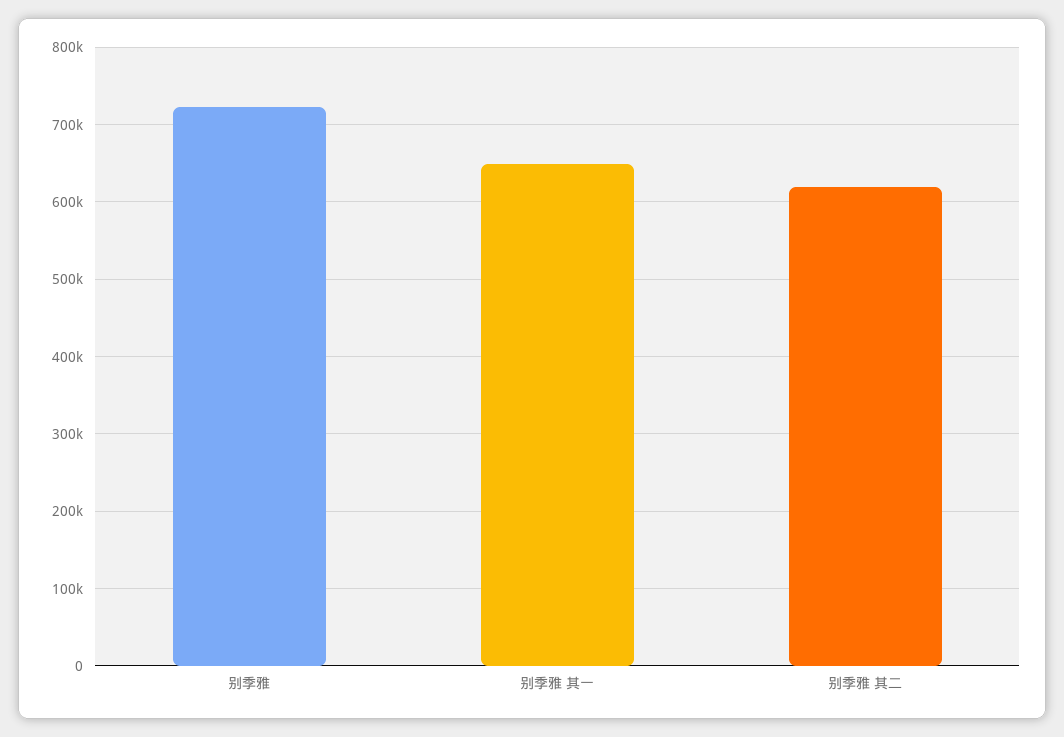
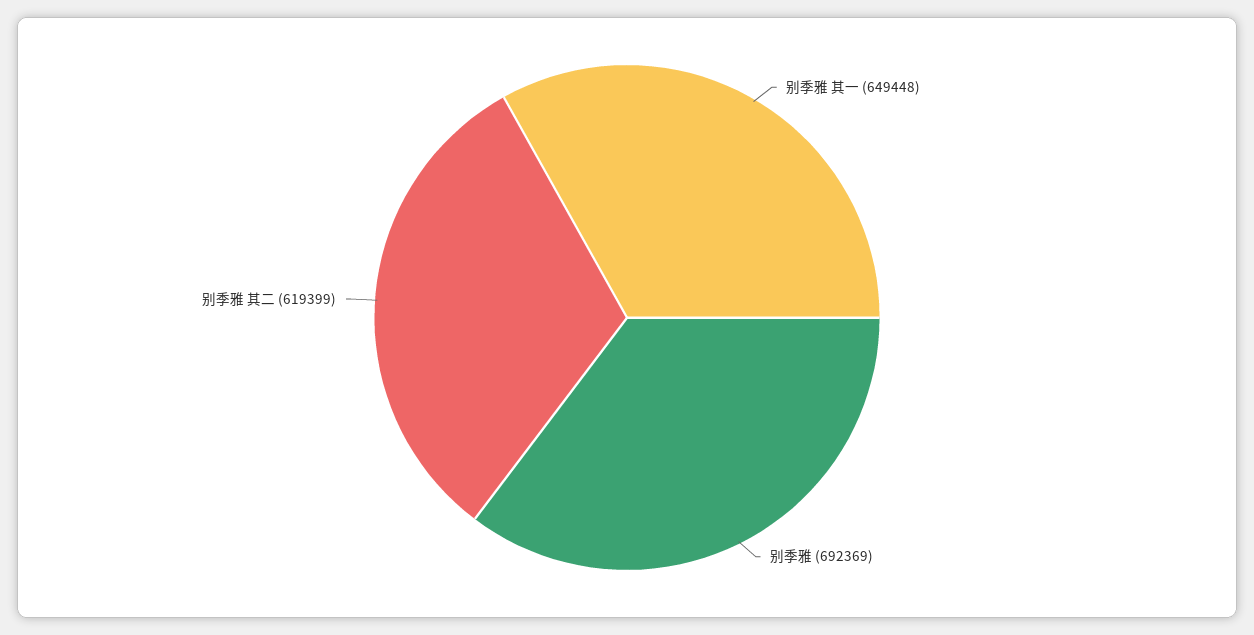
别季雅: 720000 -> 692369

